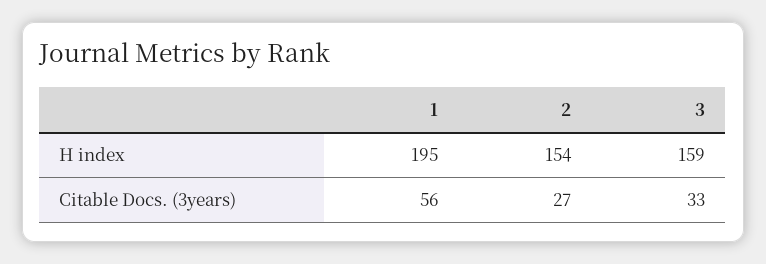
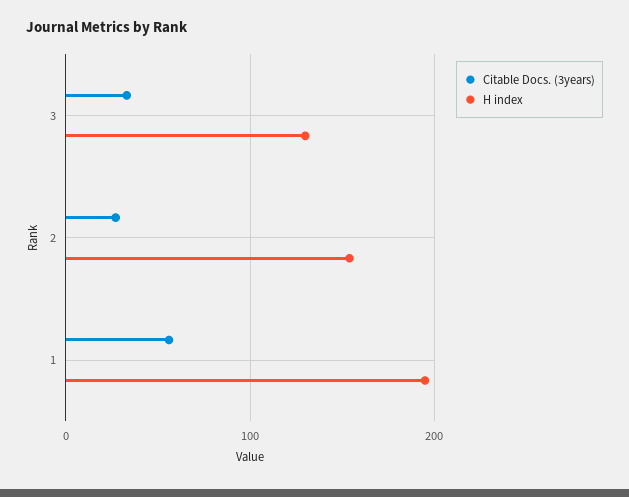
H index, 3: 159 -> 130

